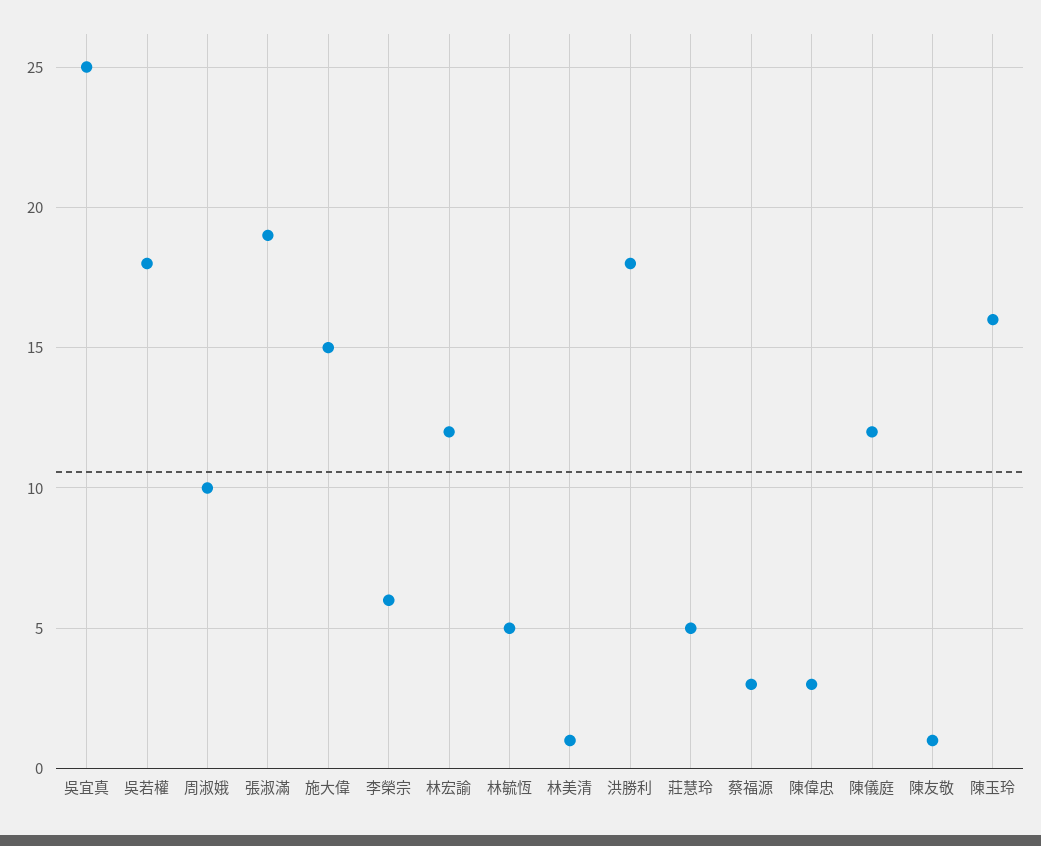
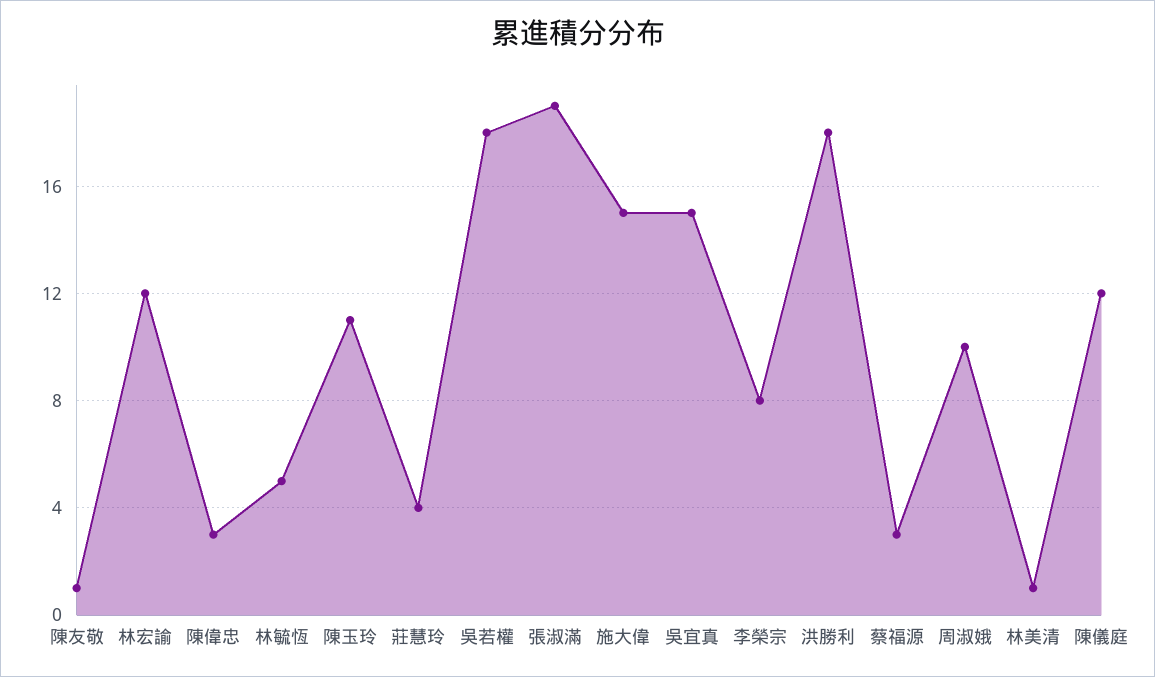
吳宜真: 25 -> 15
李榮宗: 6 -> 8
莊慧玲: 5 -> 4
陳玉玲: 16 -> 11

